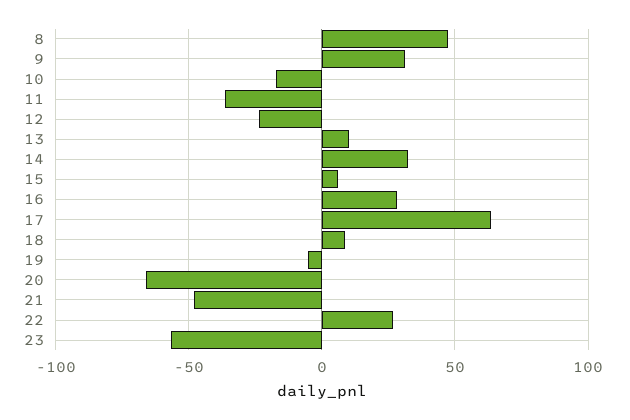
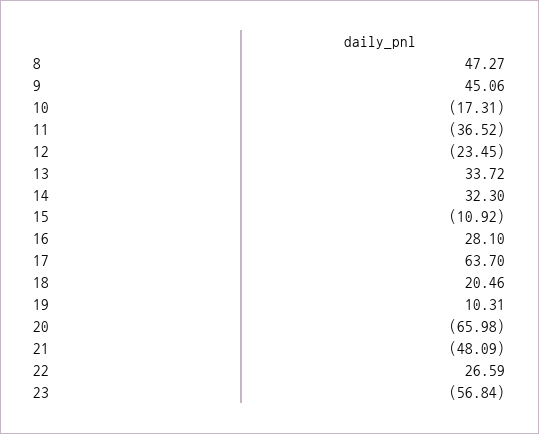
9: 30 -> 45.06
13: 10 -> 33.72
15: 5 -> -10.92
18: 10 -> 20.46
19: -5 -> 10.31

